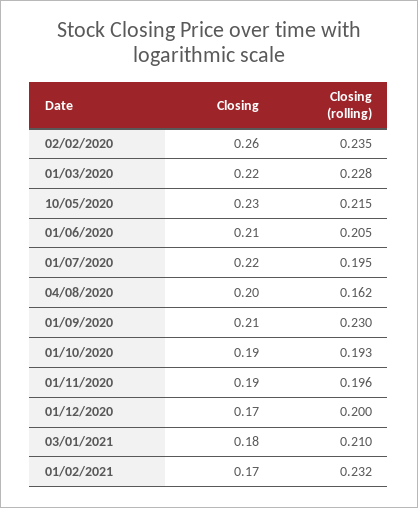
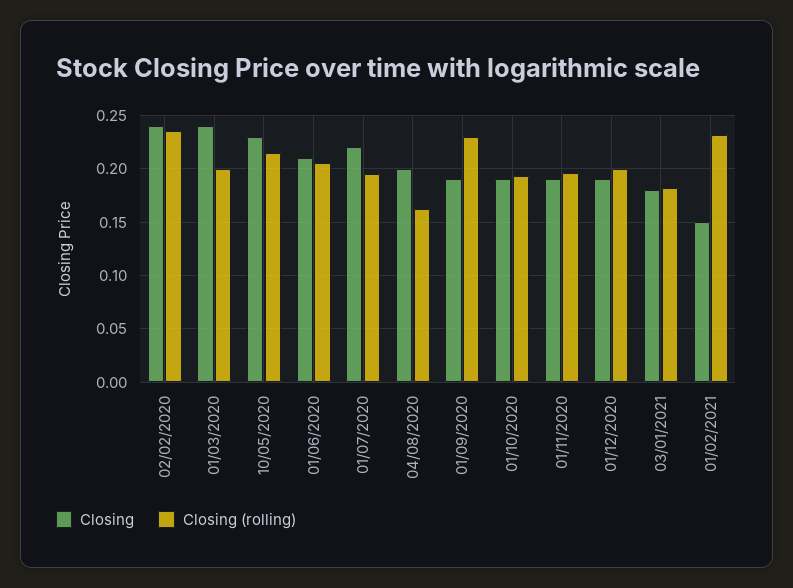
Closing, 02/02/2020: 0.26 -> 0.24
Closing, 01/03/2020: 0.22 -> 0.24
Closing (rolling), 01/03/2020: 0.228 -> 0.2
Closing, 01/09/2020: 0.21 -> 0.19
Closing, 01/12/2020: 0.17 -> 0.19
Closing (rolling), 03/01/2021: 0.21 -> 0.18
Closing, 01/02/2021: 0.17 -> 0.15

